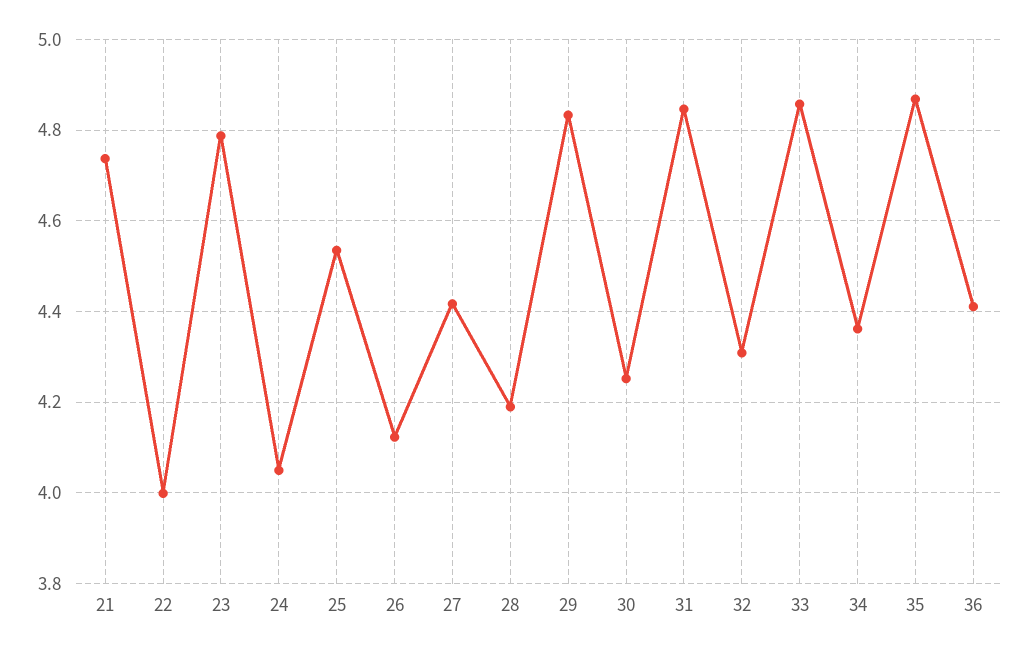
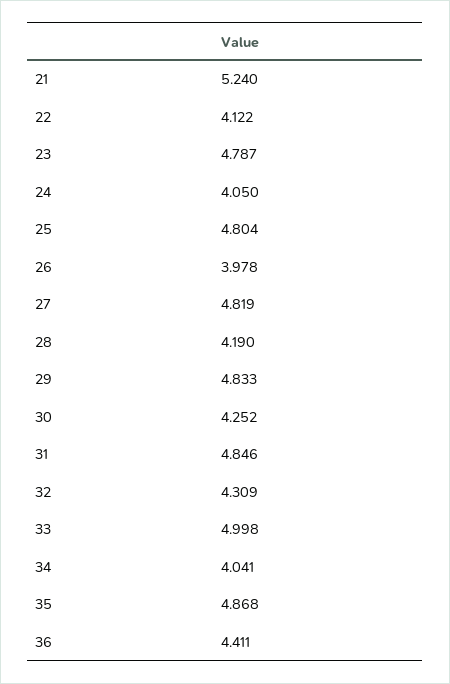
21: 4.74 -> 5.24
22: 4 -> 4.122
25: 4.54 -> 4.804
26: 4.12 -> 3.978
27: 4.42 -> 4.819
33: 4.86 -> 4.998
34: 4.36 -> 4.041

